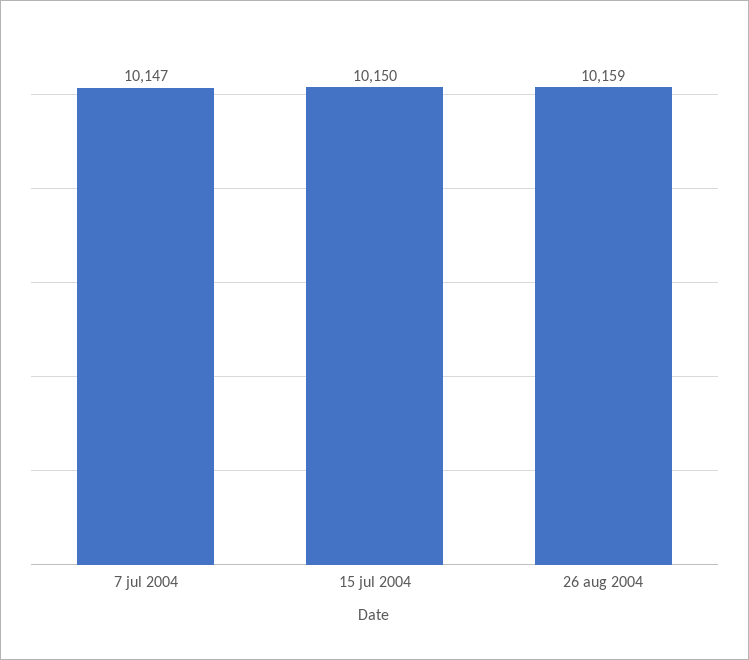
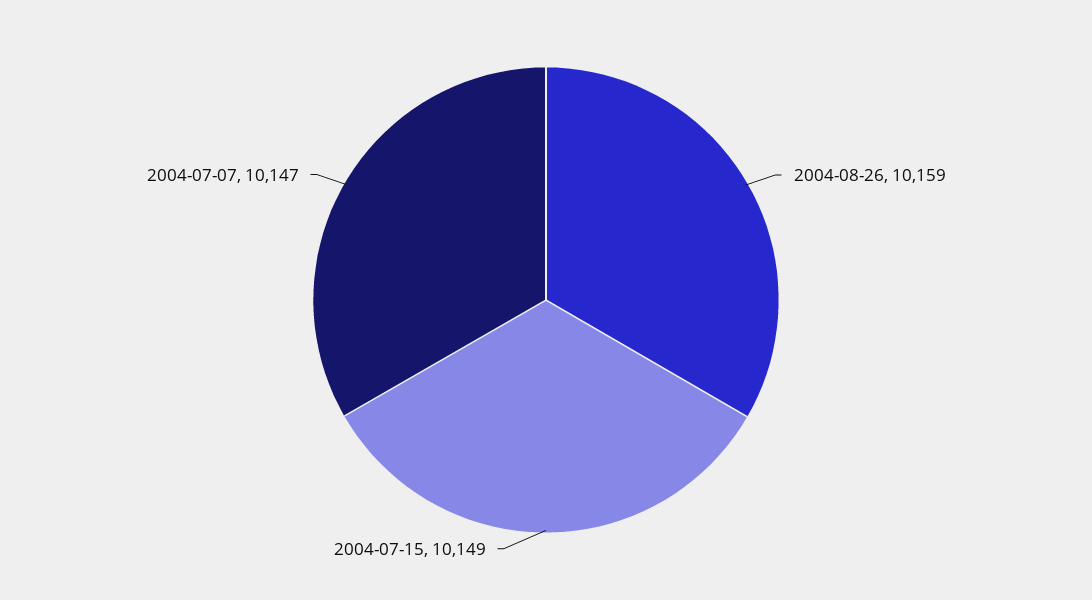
15 jul 2004: 10150 -> 10149

